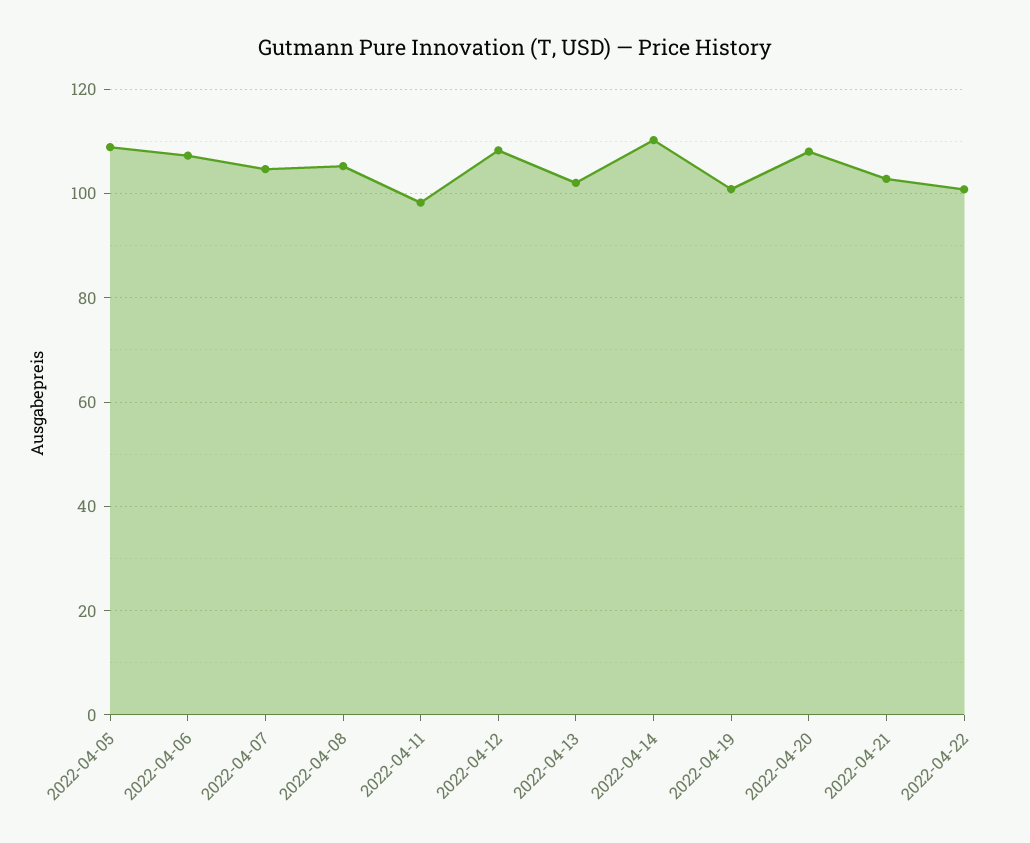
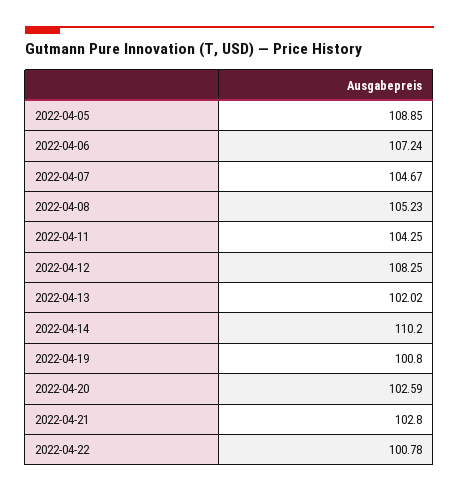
2022-04-11: 98 -> 104.25
2022-04-20: 108 -> 102.59

